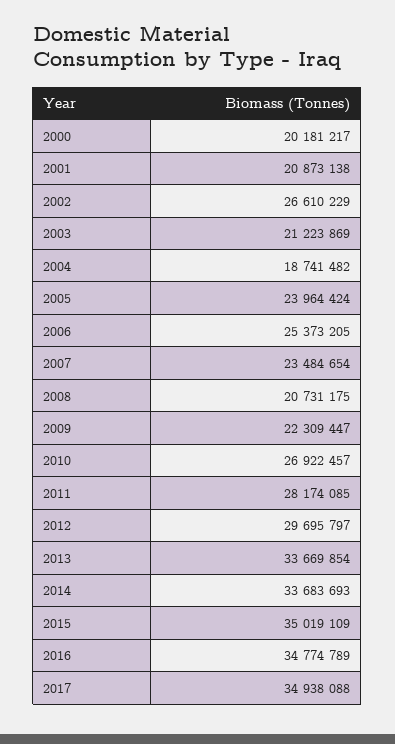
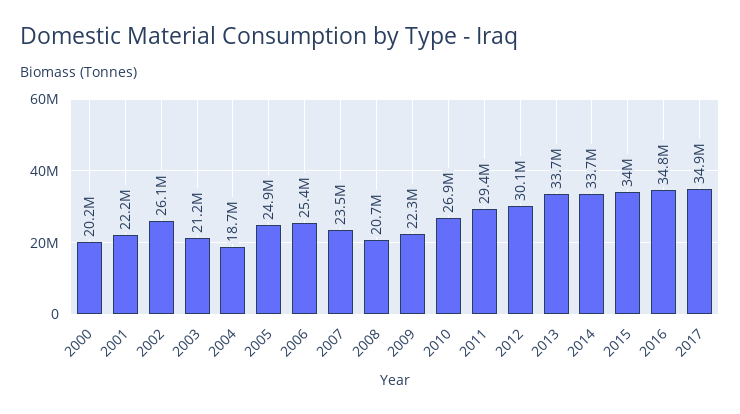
2001: 20873138 -> 22200000
2002: 26610229 -> 26100000
2005: 23964424 -> 24900000
2011: 28174085 -> 29400000
2012: 29695797 -> 30100000
2015: 35019109 -> 34000000

